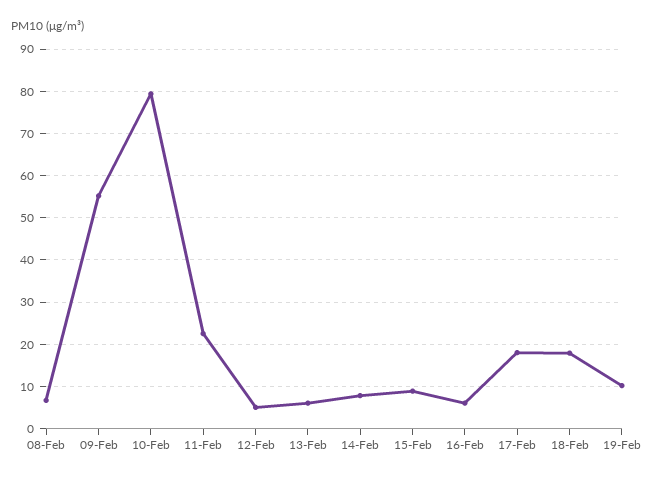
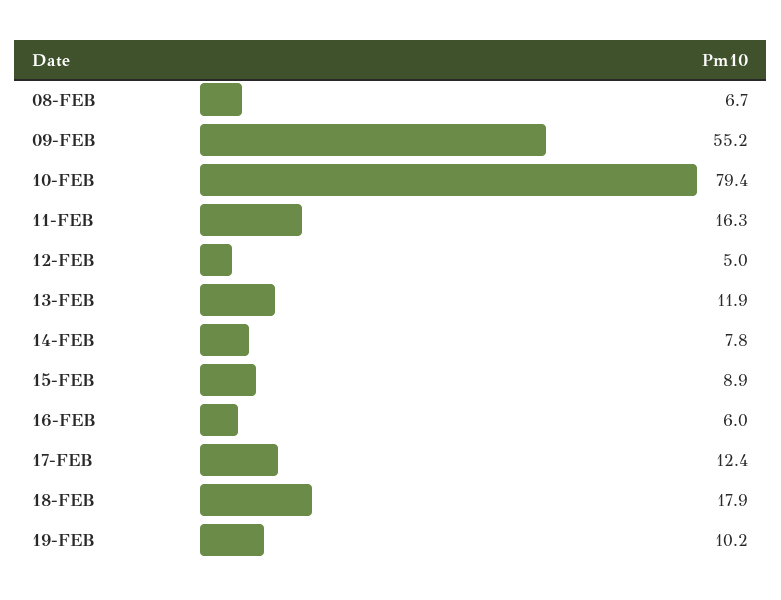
11-Feb: 22 -> 16.3
13-Feb: 6 -> 11.9
17-Feb: 18 -> 12.4

